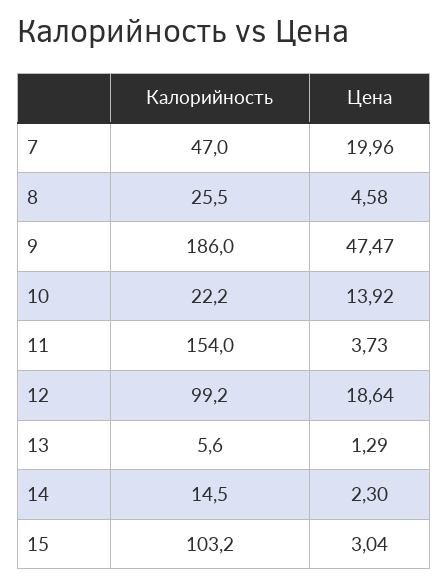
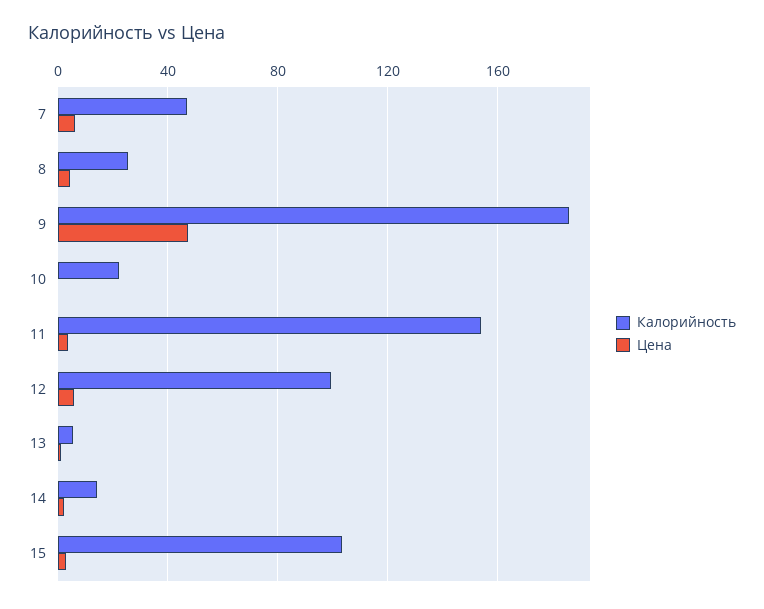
Цена, 7: 19.96 -> 5
Цена, 10: 13.92 -> 0
Цена, 12: 18.64 -> 5

